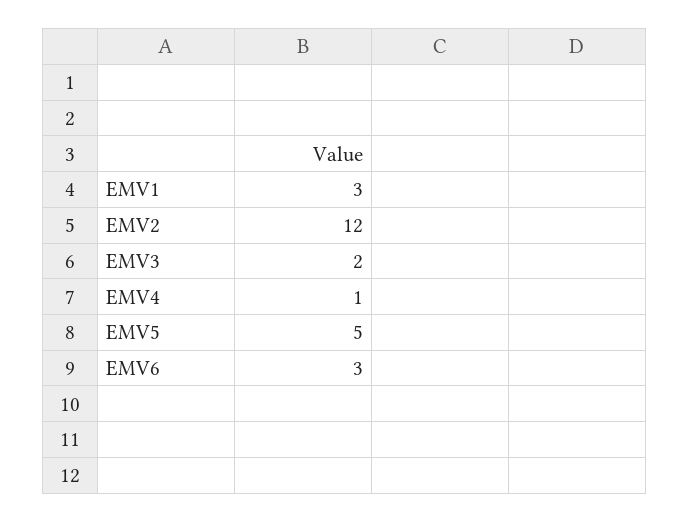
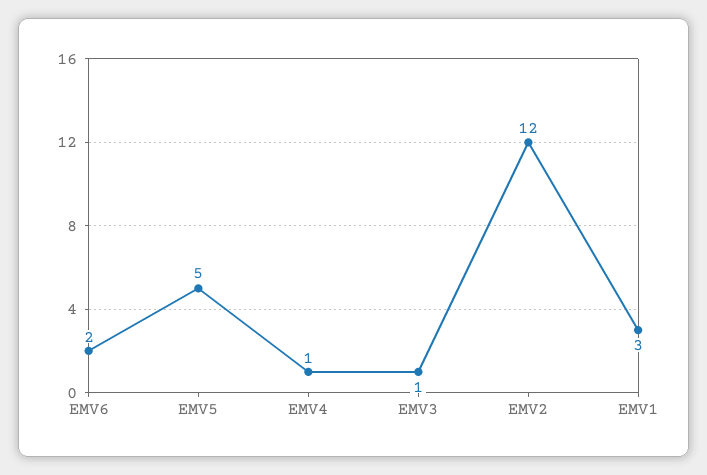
EMV3: 2 -> 1
EMV6: 3 -> 2

